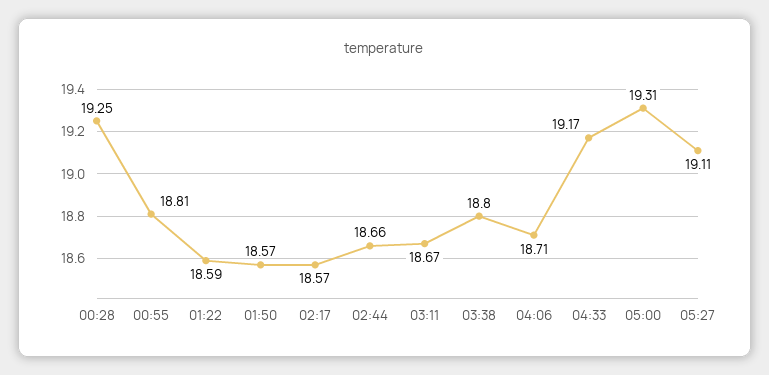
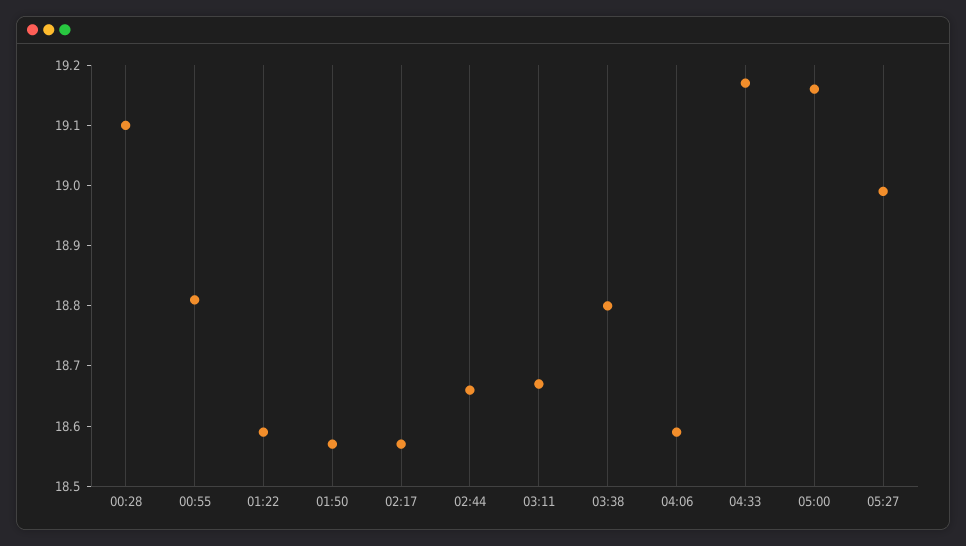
00:28: 19.25 -> 19.1
04:06: 18.71 -> 18.6
05:00: 19.31 -> 19.15
05:27: 19.11 -> 19

